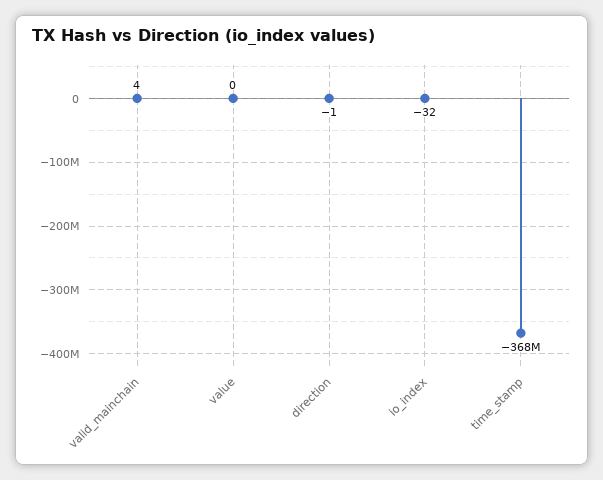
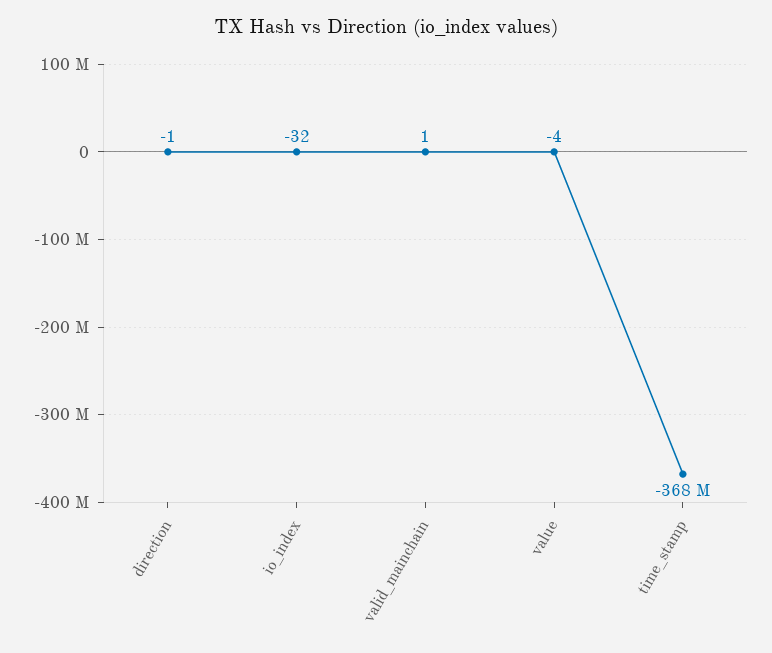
valid_mainchain: 4 -> 1
value: 0 -> -4

